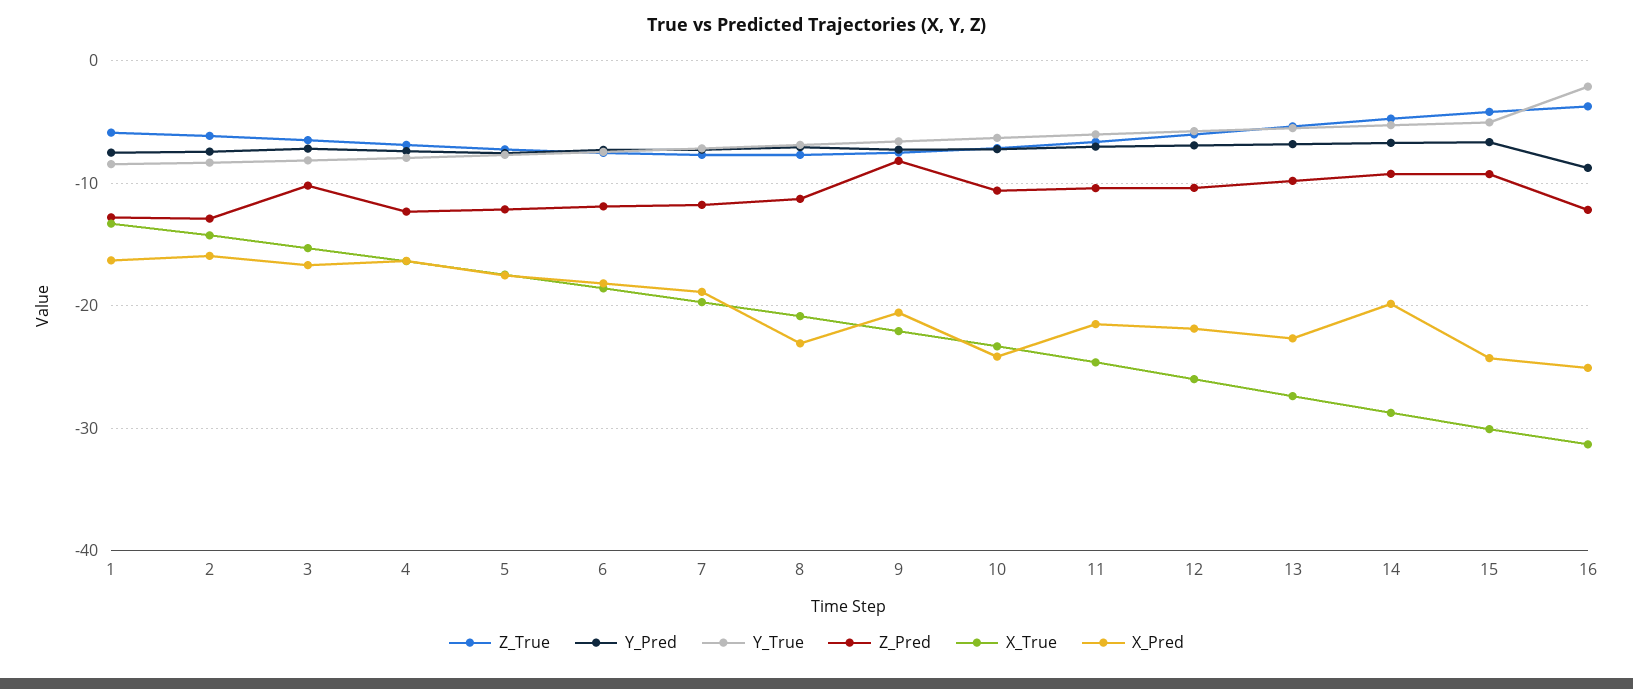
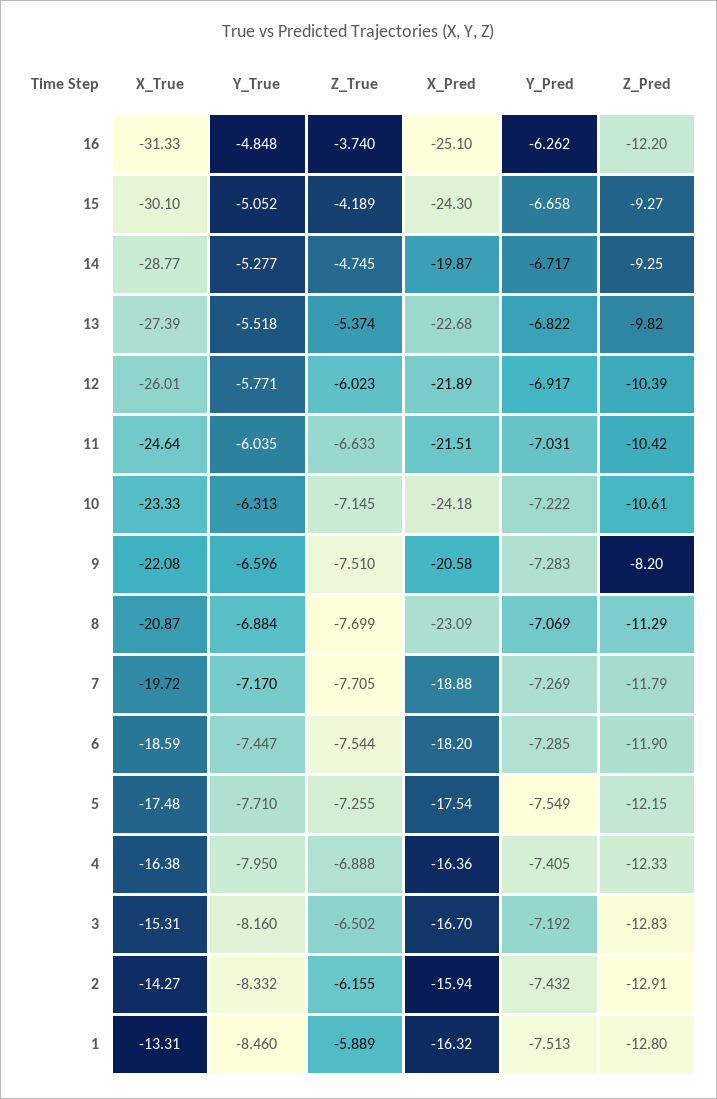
Z_Pred, 3: -10 -> -12.83
Y_Pred, 16: -9 -> -6.262
Y_True, 16: -2 -> -4.848

